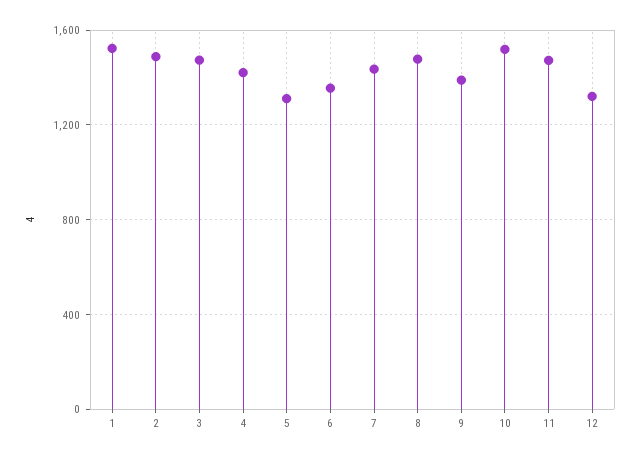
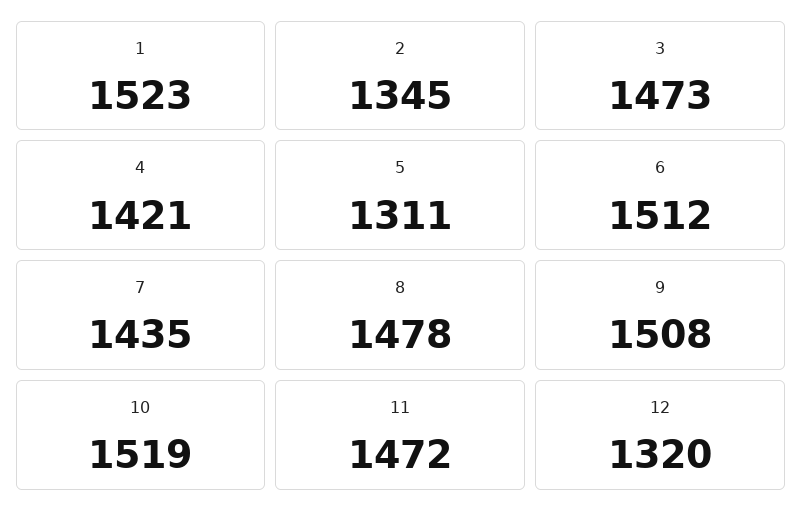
2: 1500 -> 1345
6: 1350 -> 1512
9: 1400 -> 1508

